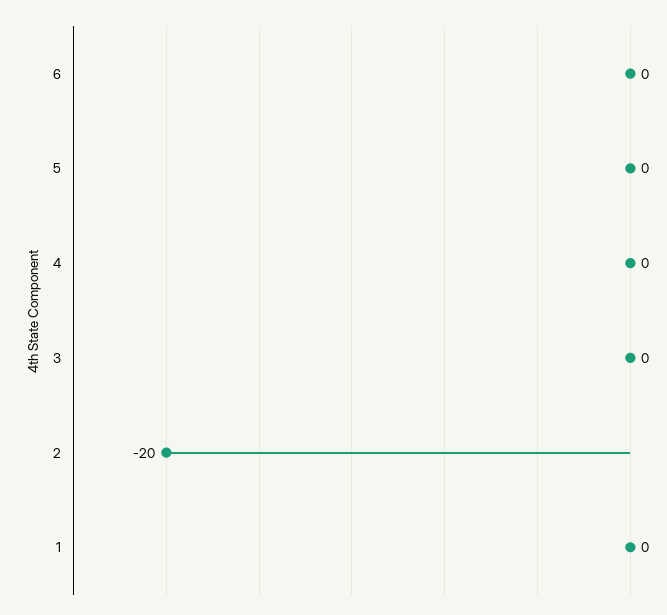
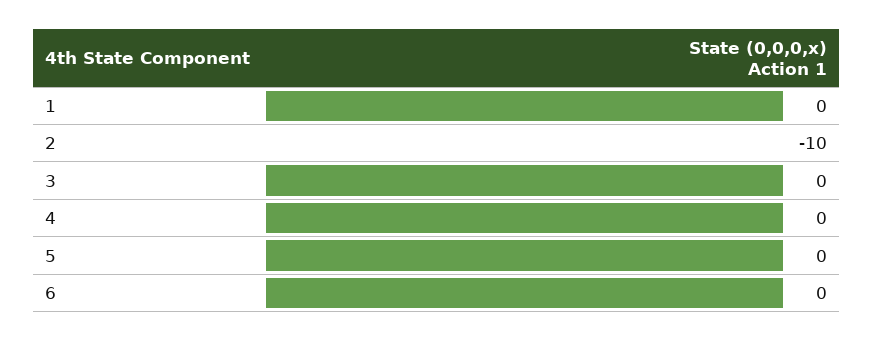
2: -20 -> -10

